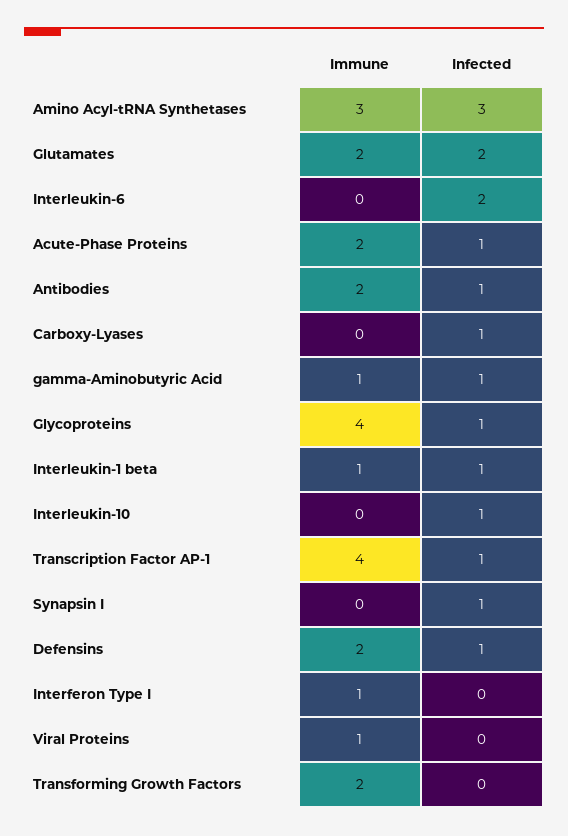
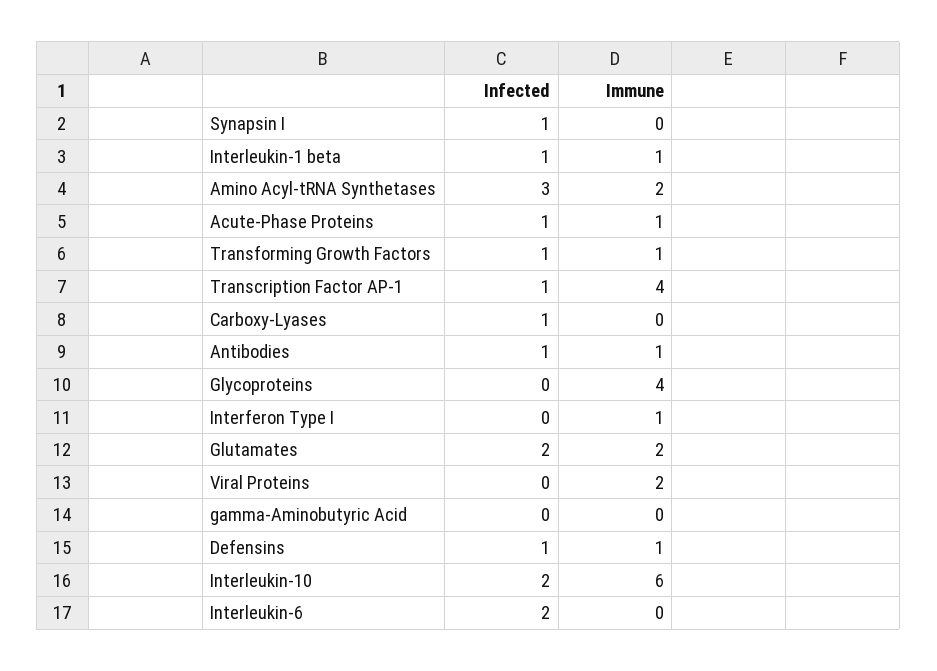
Immune, Amino Acyl-tRNA Synthetases: 3 -> 2
Immune, Acute-Phase Proteins: 2 -> 1
Immune, Antibodies: 2 -> 1
Immune, gamma-Aminobutyric Acid: 1 -> 0
Infected, gamma-Aminobutyric Acid: 1 -> 0
Infected, Glycoproteins: 1 -> 0
Immune, Interleukin-10: 0 -> 6
Infected, Interleukin-10: 1 -> 2
Immune, Defensins: 2 -> 1
Immune, Viral Proteins: 1 -> 2
Immune, Transforming Growth Factors: 2 -> 1
Infected, Transforming Growth Factors: 0 -> 1

